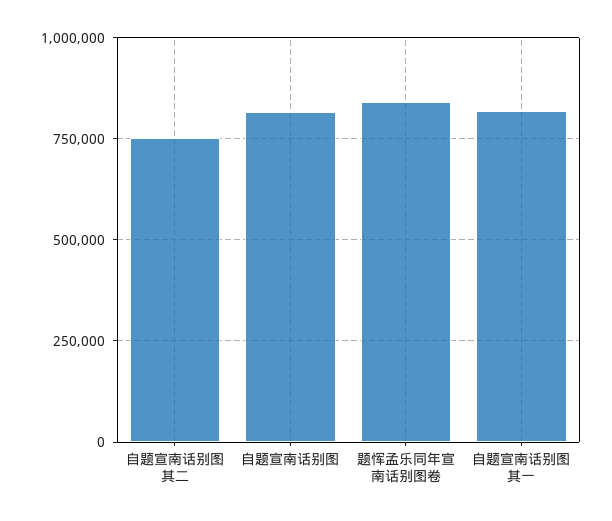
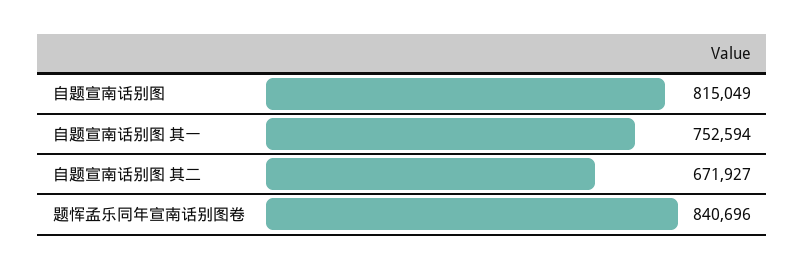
自题宣南话别图 其二: 750000 -> 671927
自题宣南话别图 其一: 825000 -> 752594

